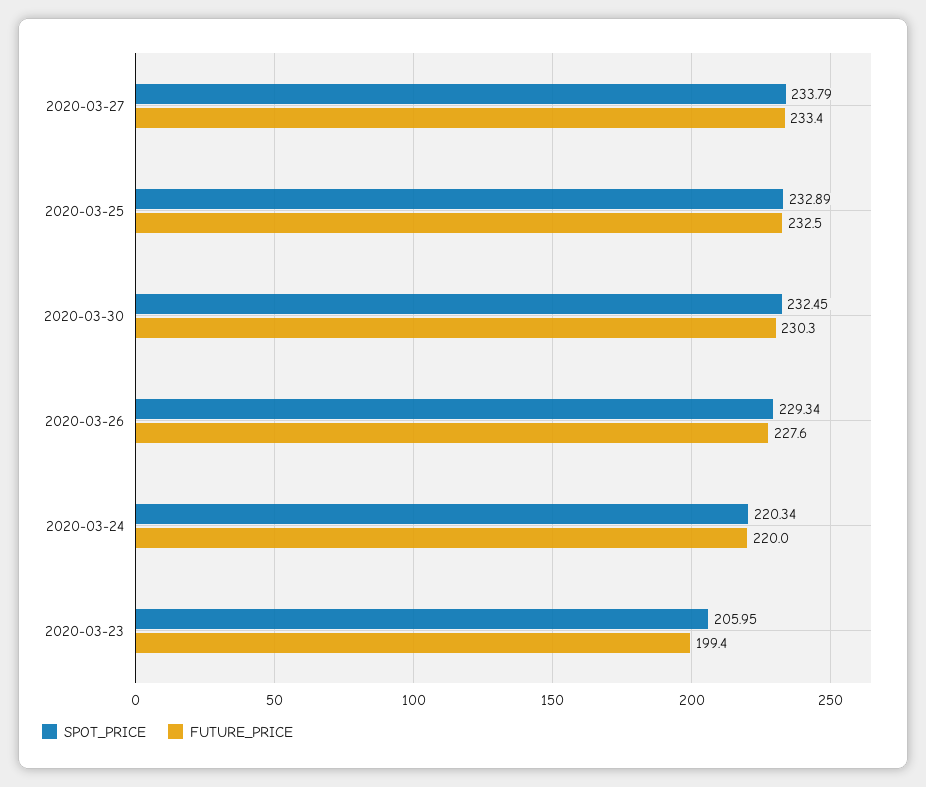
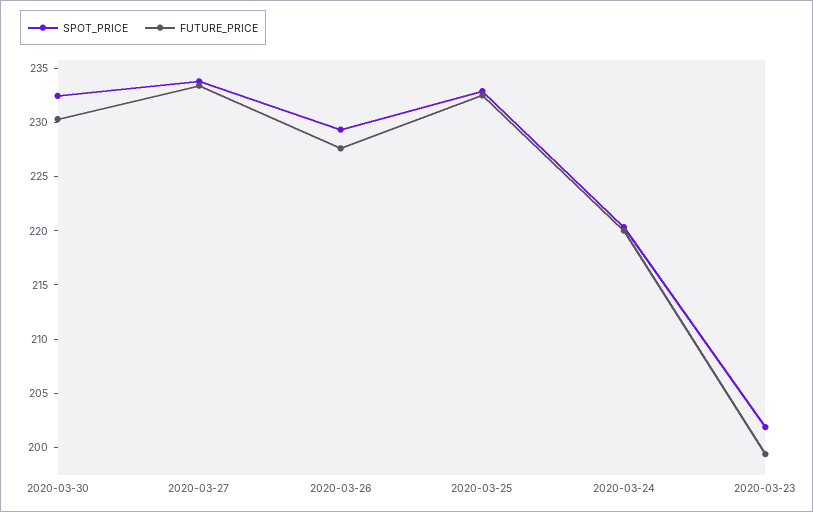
SPOT_PRICE, 2020-03-23: 205.95 -> 202

